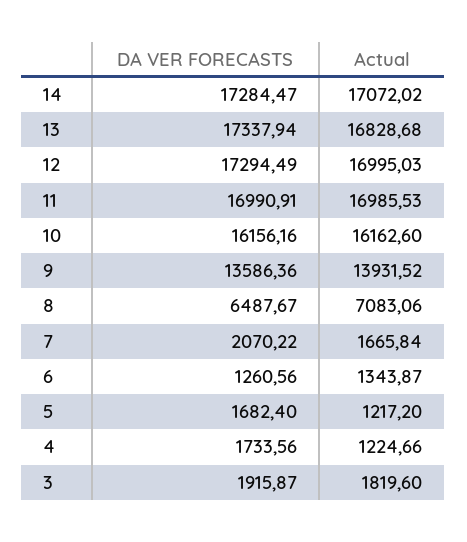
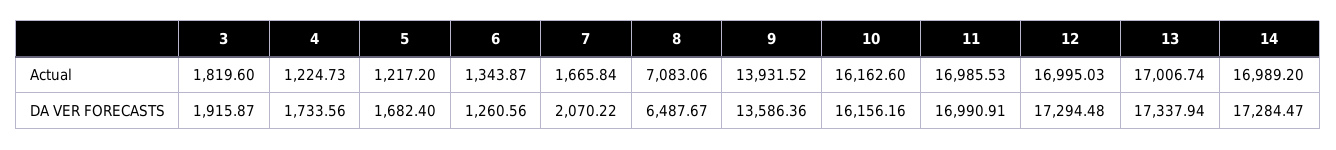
Actual, 14: 17072.02 -> 16989.2
Actual, 13: 16828.68 -> 17006.74
DA VER FORECASTS, 12: 17294.49 -> 17294.48
Actual, 4: 1224.66 -> 1224.73

